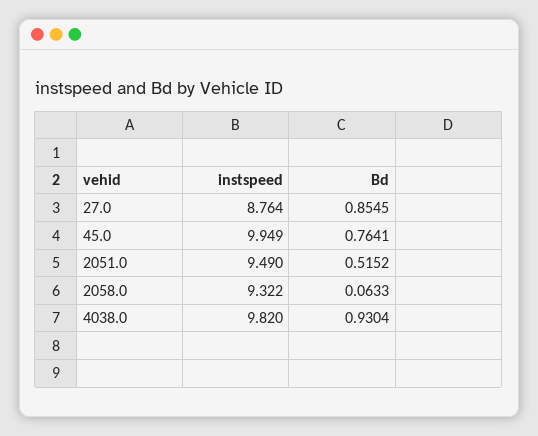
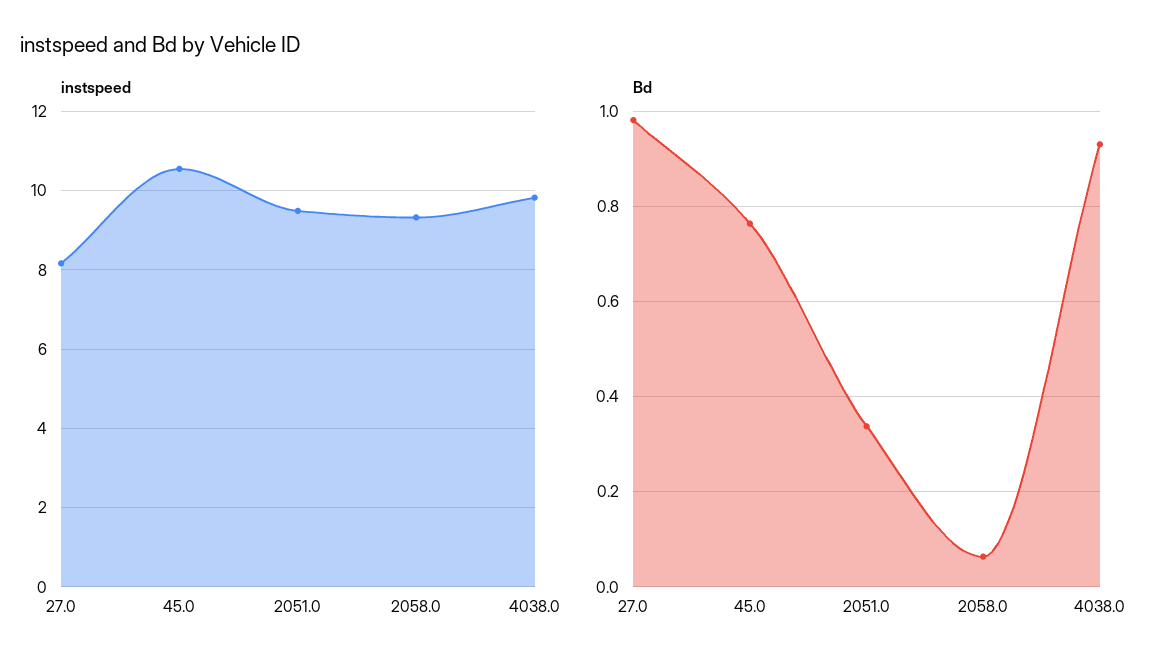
instspeed, 27.0: 8.764 -> 8.2
Bd, 27.0: 0.8545 -> 0.98
instspeed, 45.0: 9.949 -> 10.6
Bd, 2051.0: 0.5152 -> 0.34

